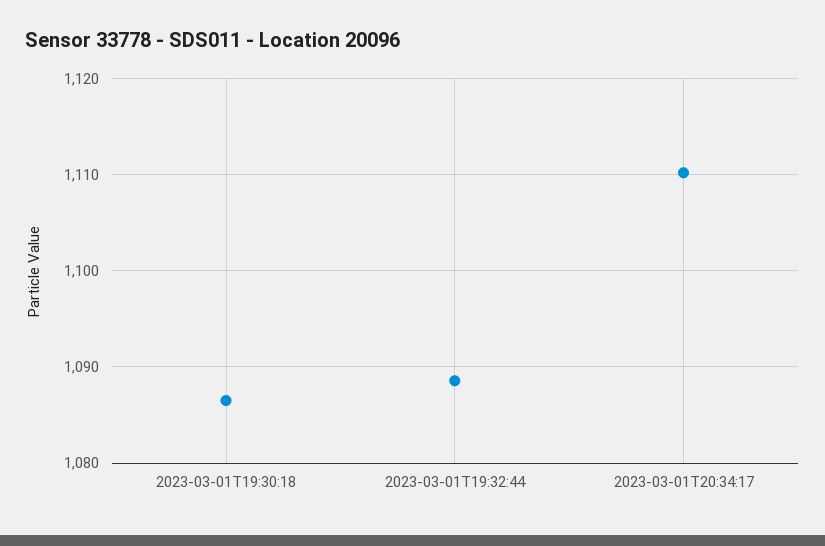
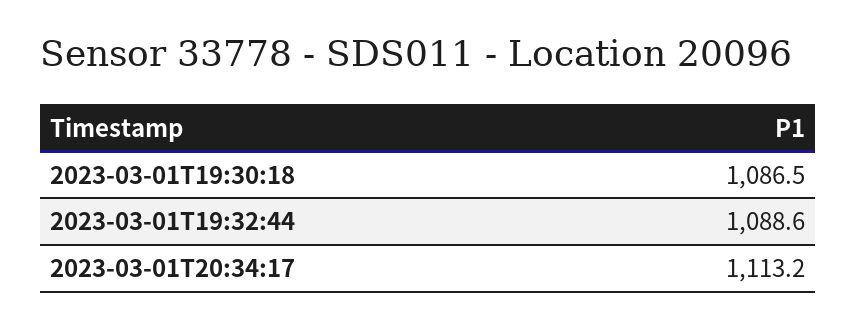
2023-03-01T20:34:17: 1110 -> 1113.2

